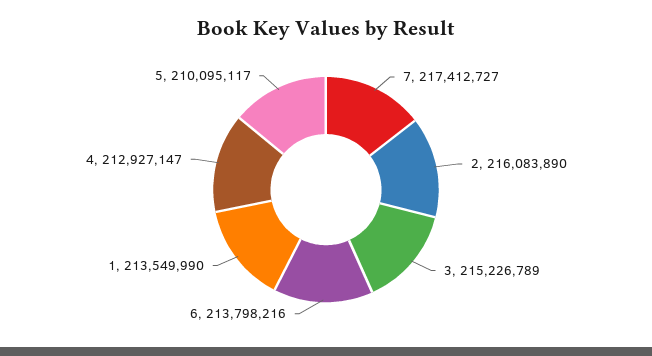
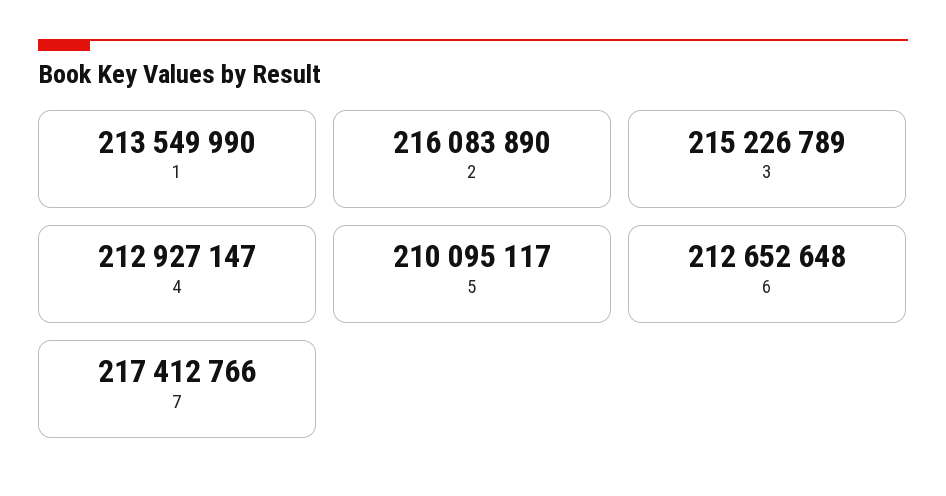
7: 217412727 -> 217412766
6: 213798216 -> 212652648

